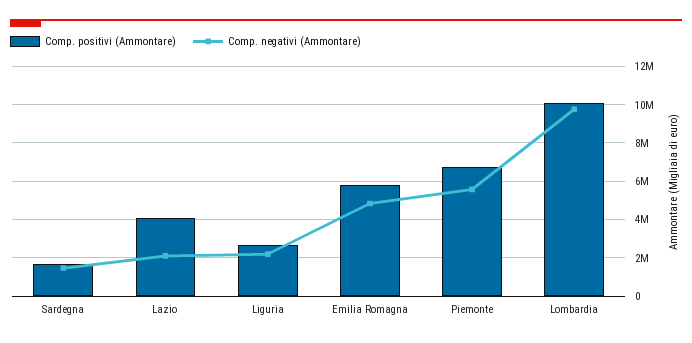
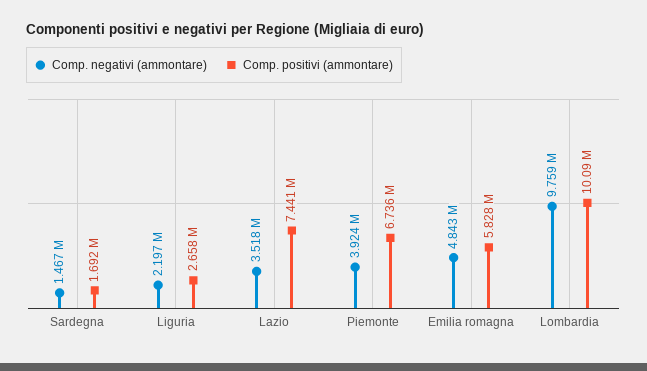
Comp. positivi (Ammontare), Lazio: 4000000 -> 7441000
Comp. negativi (Ammontare), Lazio: 2000000 -> 3518000
Comp. negativi (Ammontare), Piemonte: 5500000 -> 3924000

